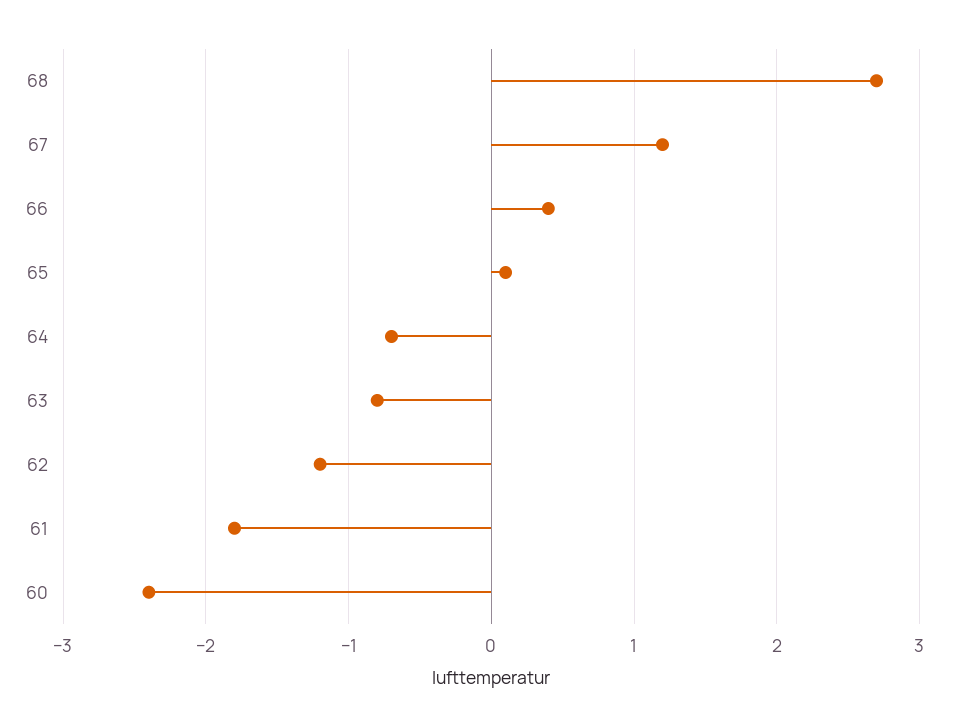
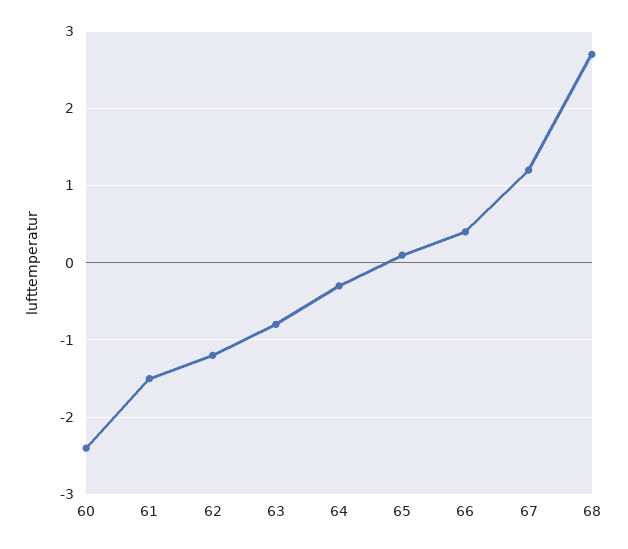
64: -0.7 -> -0.3
61: -1.8 -> -1.5

